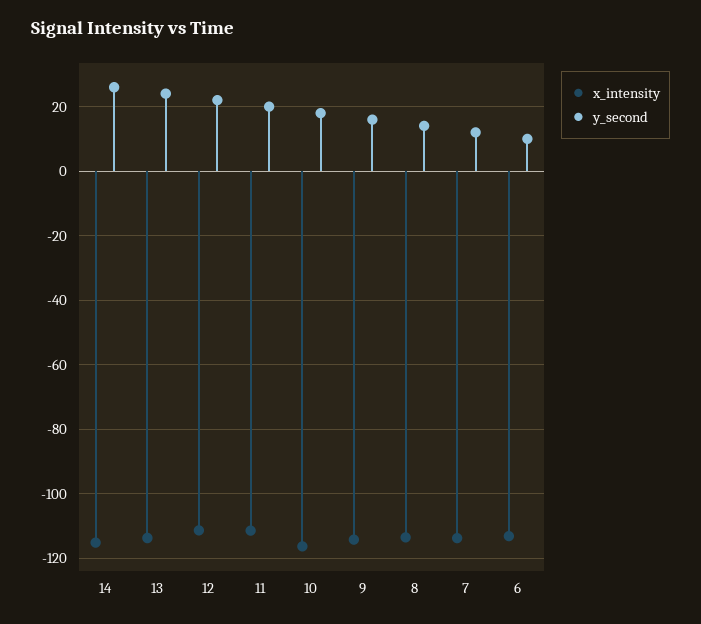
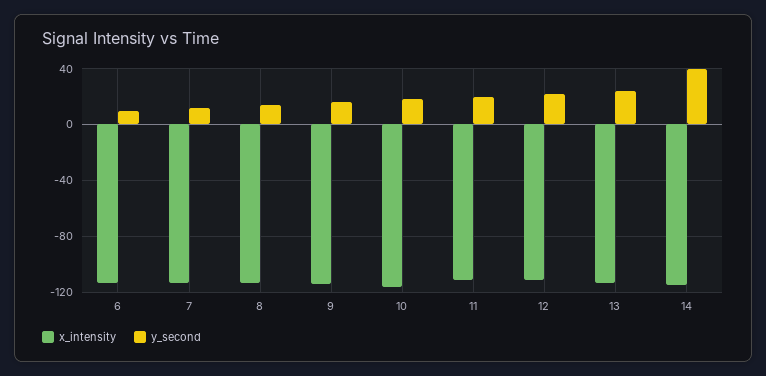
y_second, 14: 26 -> 40

